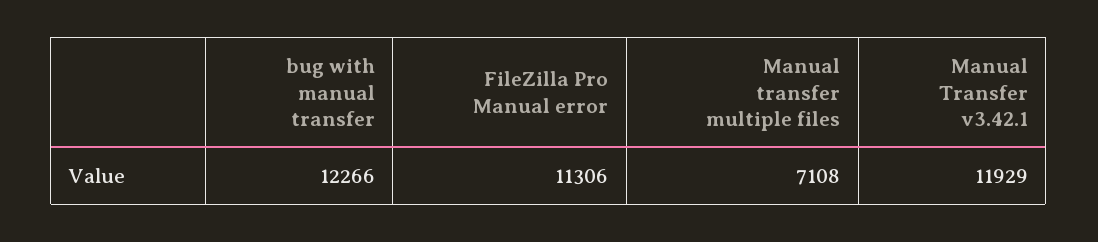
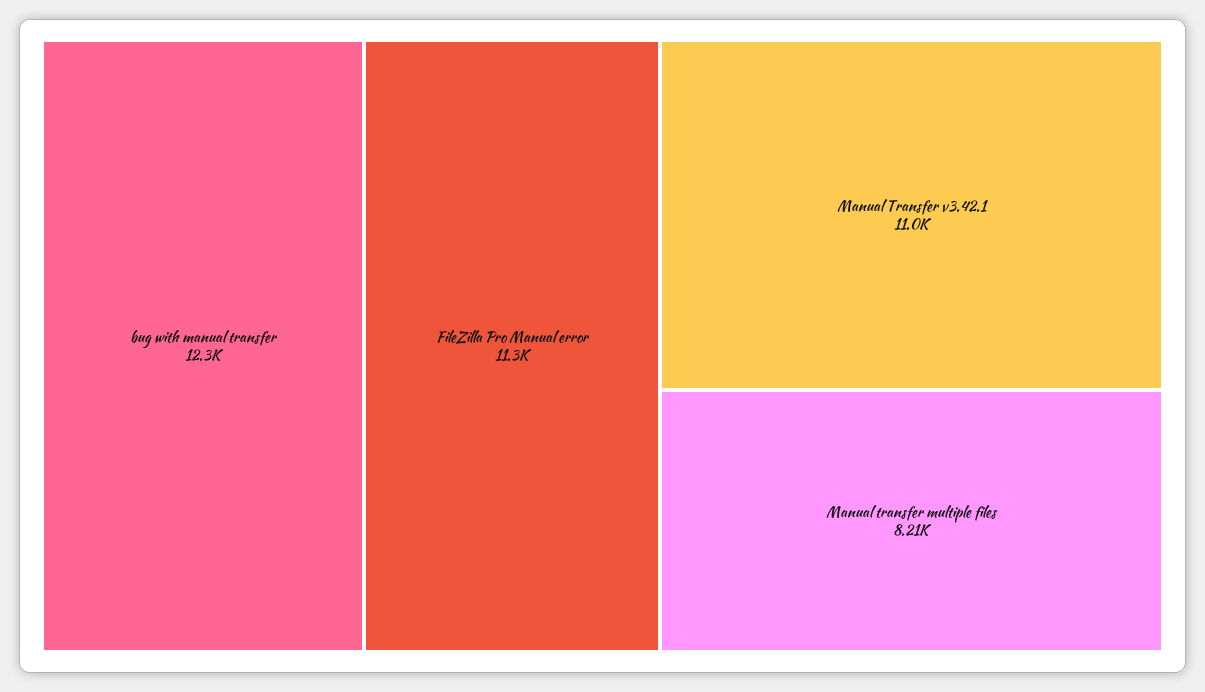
Manual transfer multiple files: 7108 -> 8210
Manual Transfer v3.42.1: 11929 -> 11000

